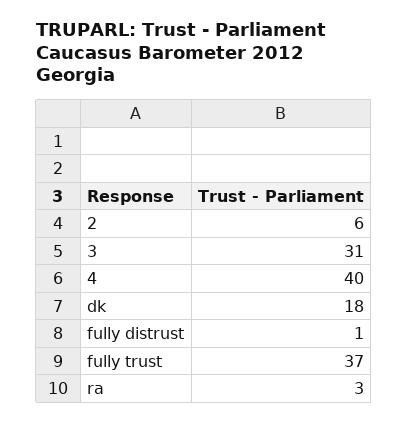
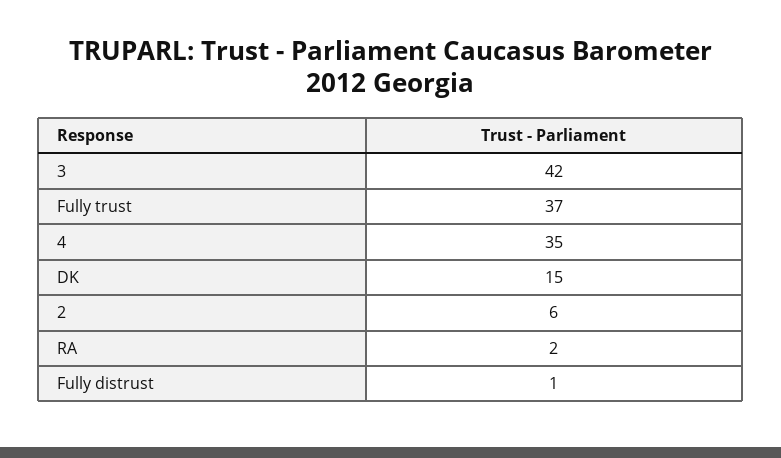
3: 31 -> 42
4: 40 -> 35
dk: 18 -> 15
ra: 3 -> 2

